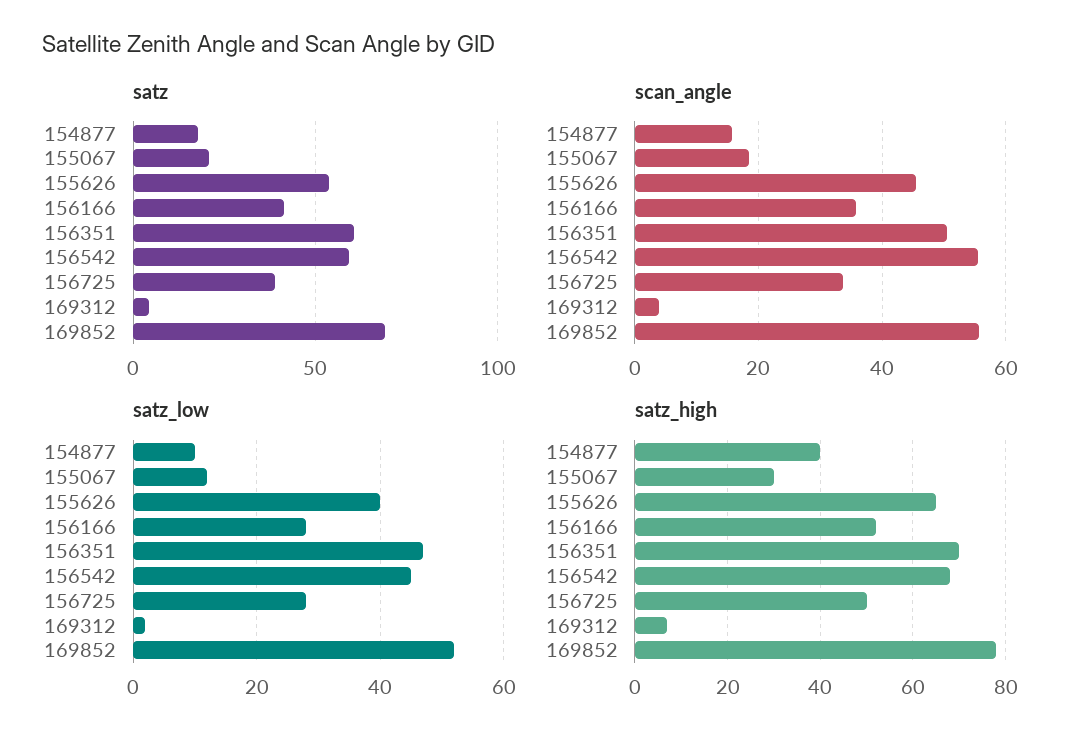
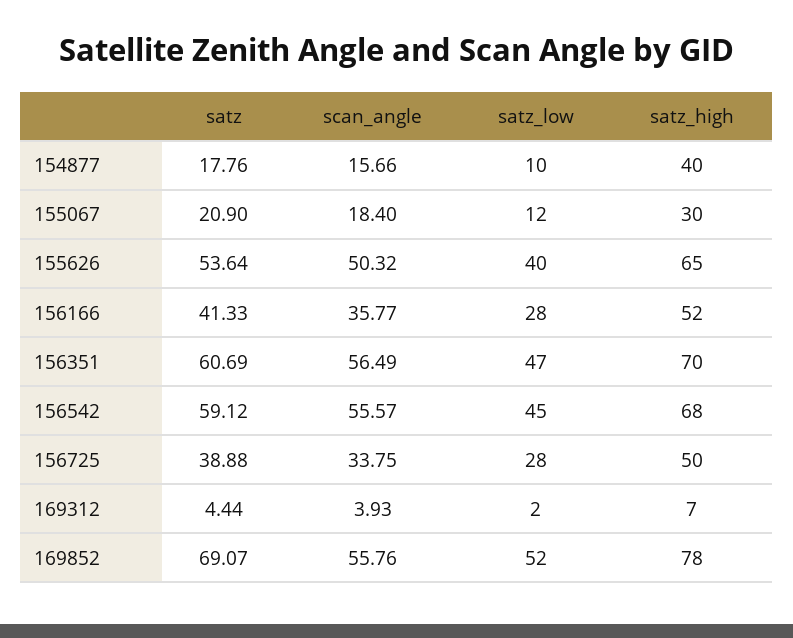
scan_angle, 155626: 46 -> 50.32
scan_angle, 156351: 50 -> 56.49

